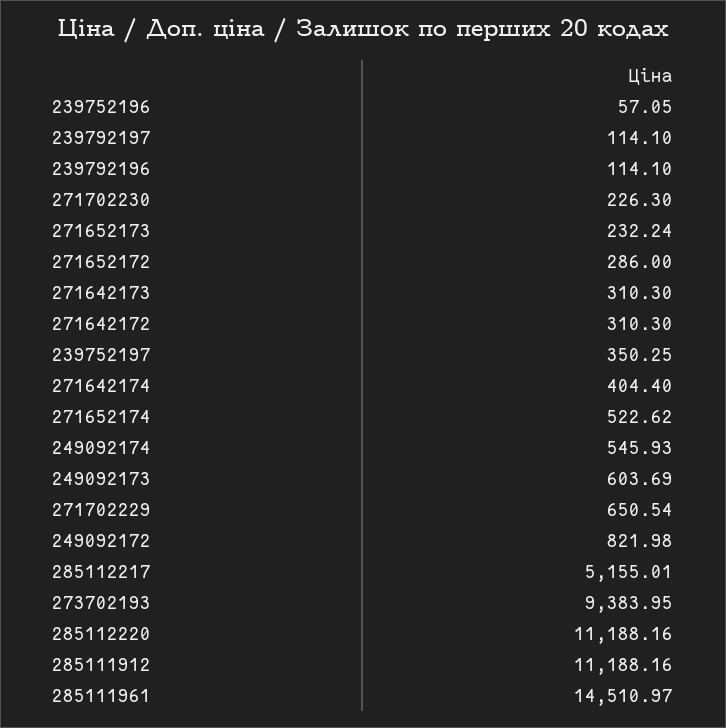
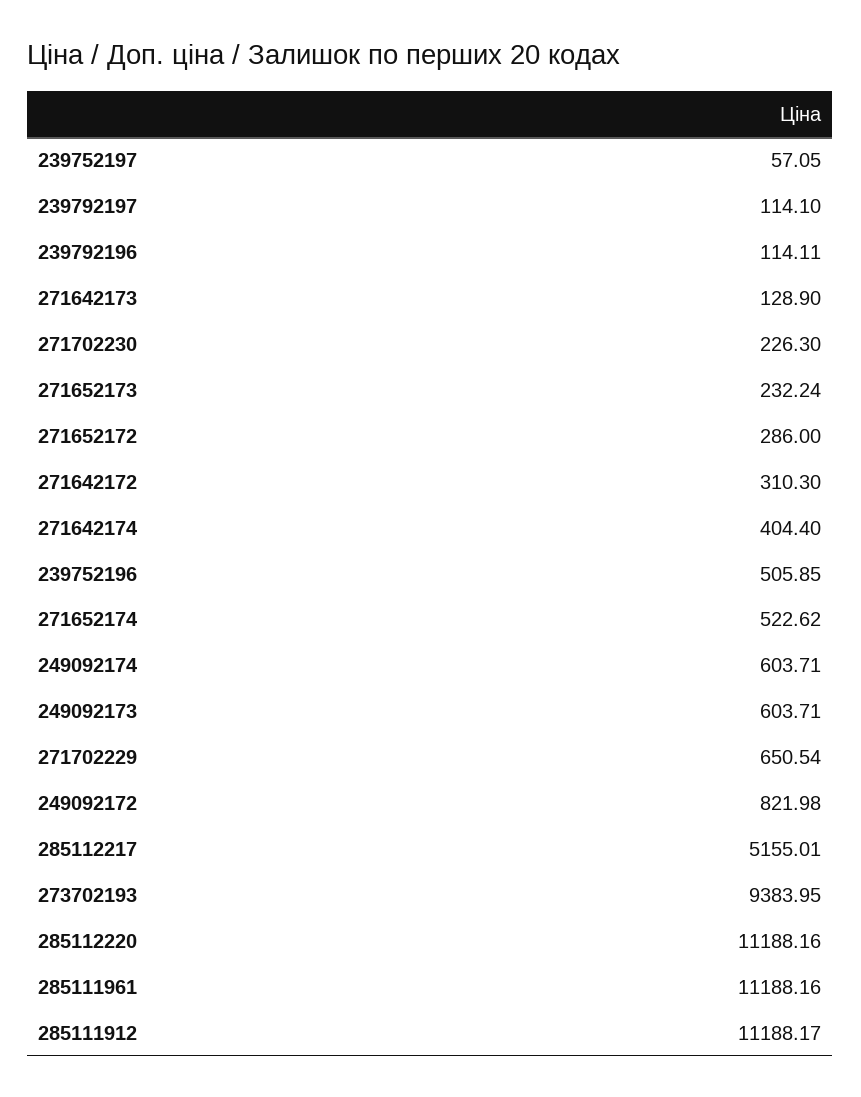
239752196: 57.05 -> 505.85
239792196: 114.1 -> 114.11
271642173: 310.3 -> 128.9
239752197: 350.25 -> 57.05
249092174: 545.93 -> 603.71
249092173: 603.69 -> 603.71
285111912: 11188.16 -> 11188.17
285111961: 14510.97 -> 11188.16

